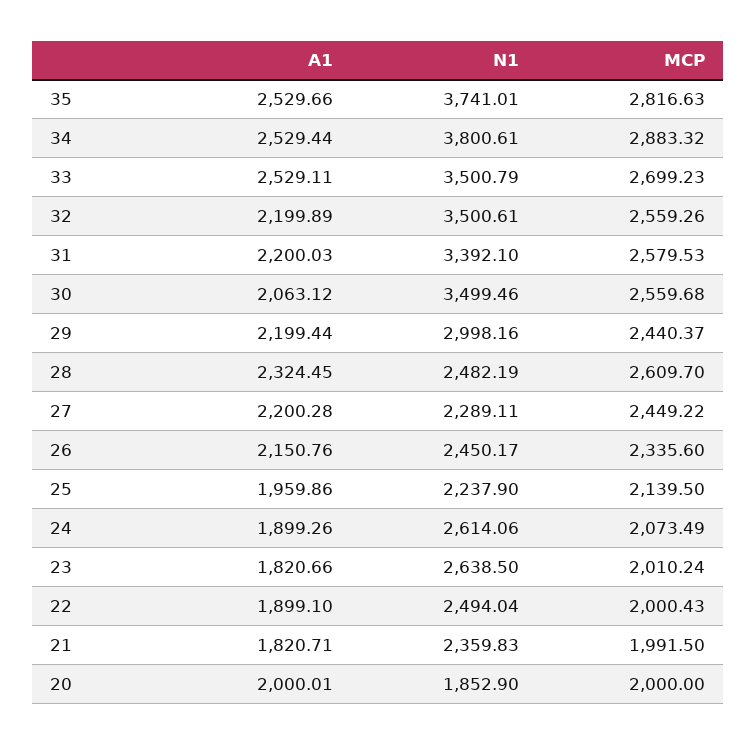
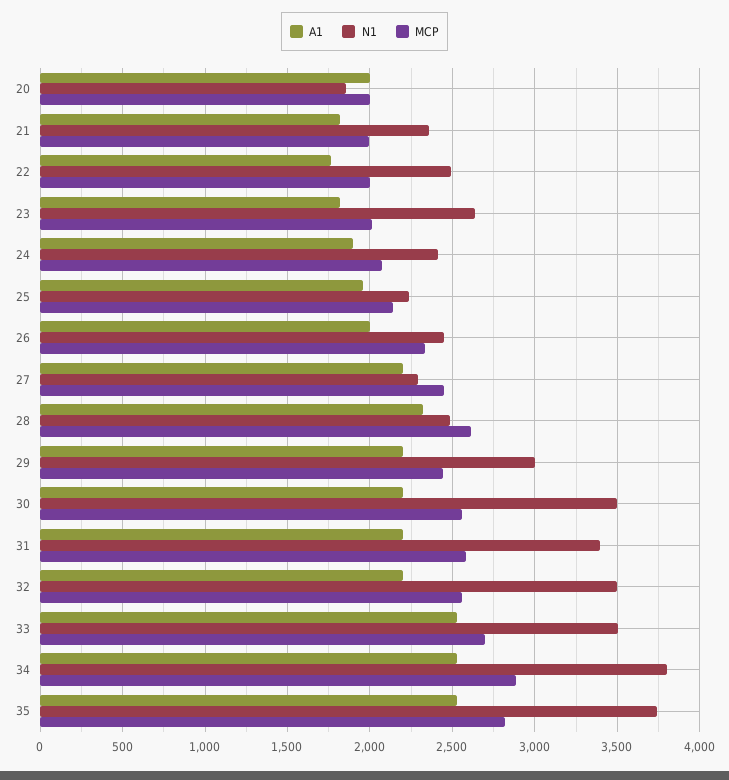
A1, 30: 2063.12 -> 2200
A1, 26: 2150.76 -> 2000
N1, 24: 2614.06 -> 2400
A1, 22: 1899.1 -> 1750

